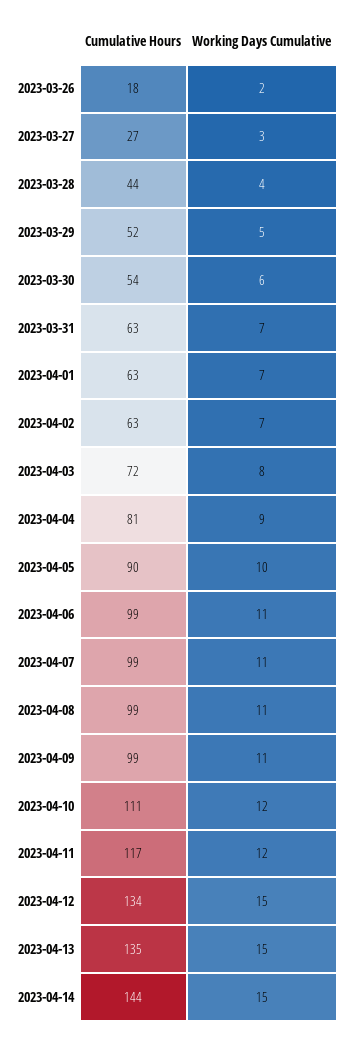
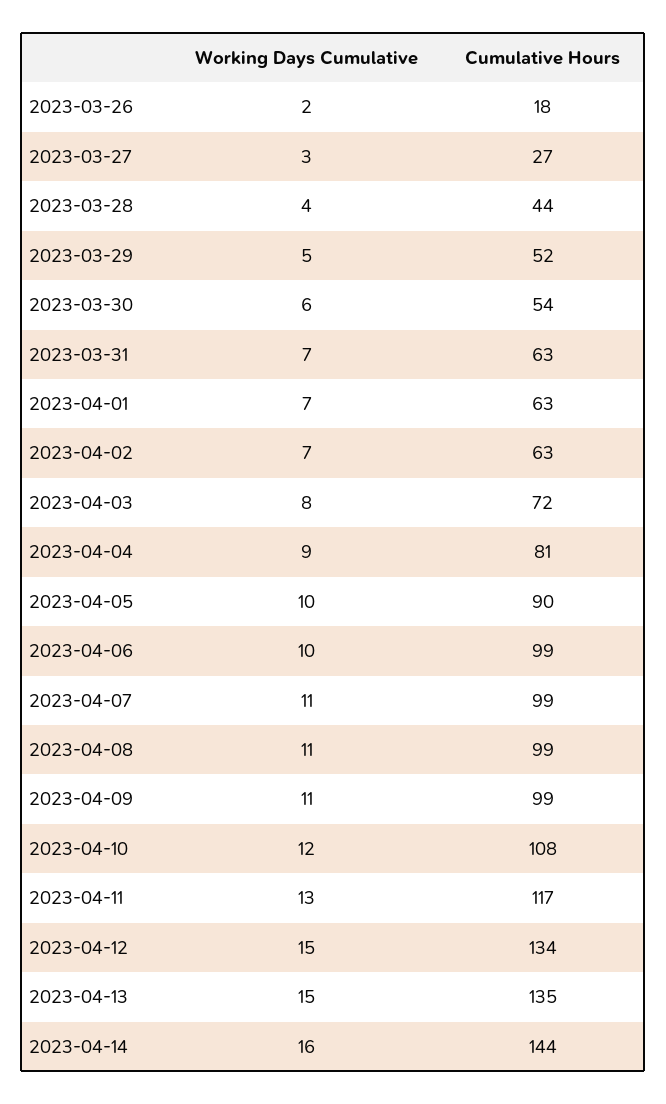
Working Days Cumulative, 2023-04-06: 11 -> 10
Cumulative Hours, 2023-04-10: 111 -> 108
Working Days Cumulative, 2023-04-11: 12 -> 13
Working Days Cumulative, 2023-04-14: 15 -> 16

